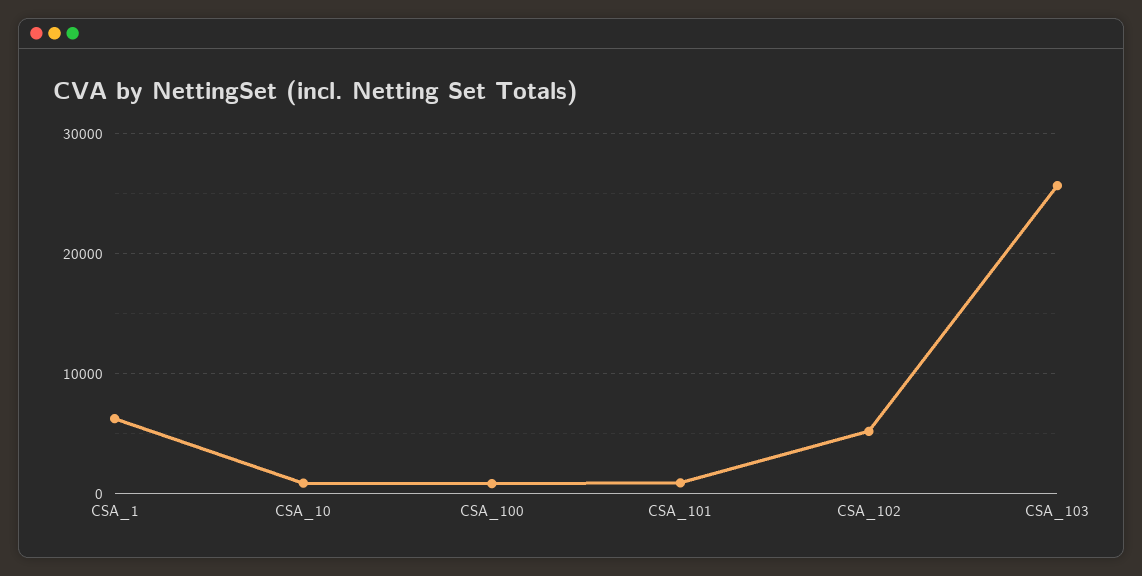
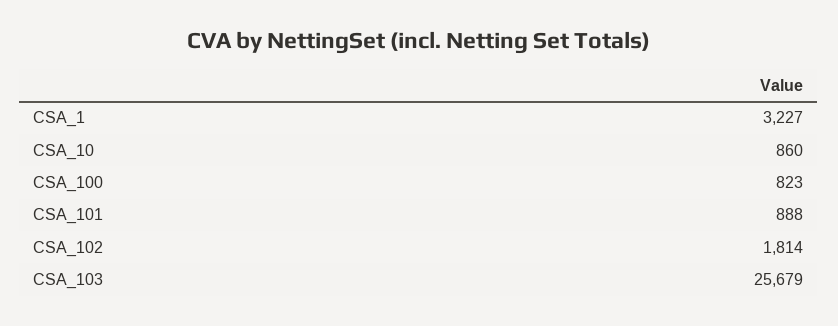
CSA_1: 6000 -> 3227
CSA_102: 5000 -> 1814

